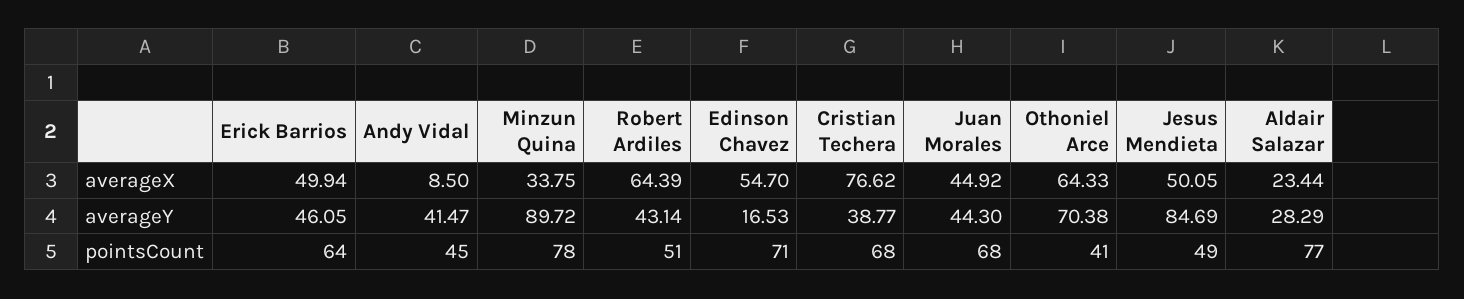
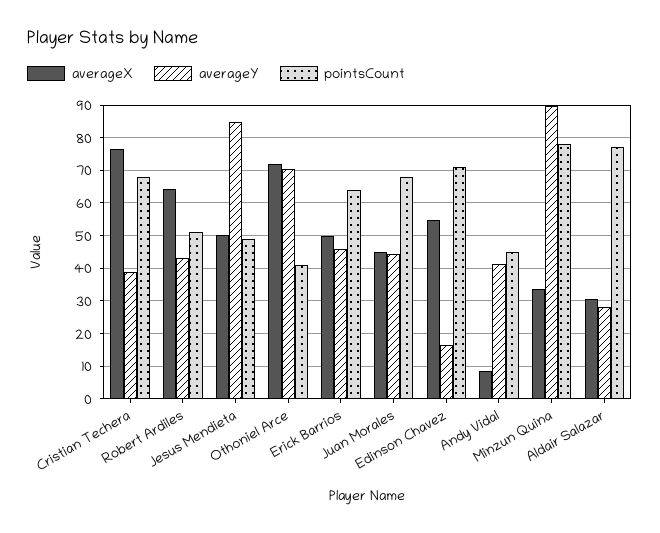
averageX, Othoniel Arce: 64.33 -> 72
averageX, Aldair Salazar: 23.44 -> 30

